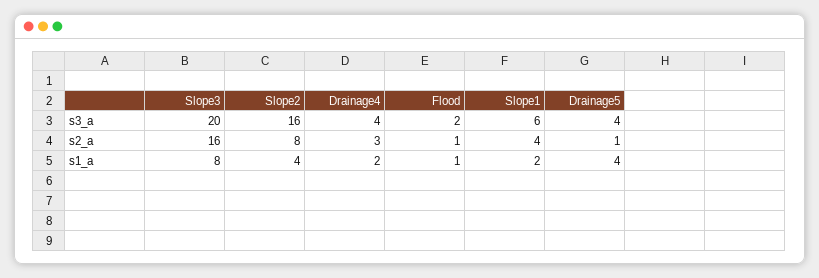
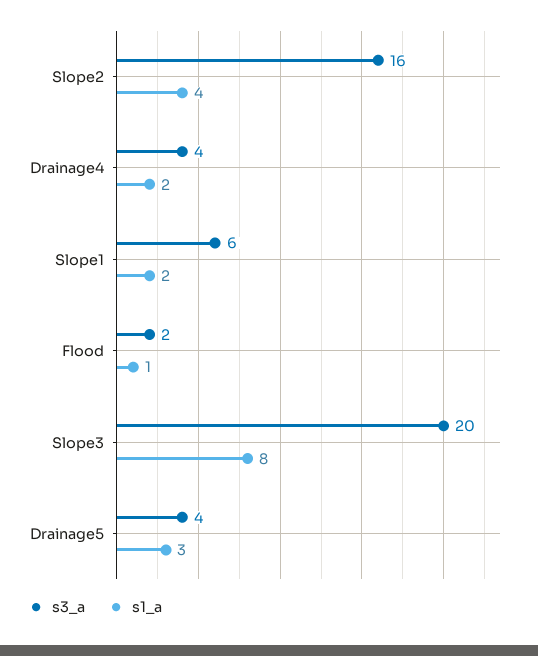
s2_a, Slope3: 16 -> none
s2_a, Slope2: 8 -> none
s2_a, Drainage4: 3 -> none
s2_a, Flood: 1 -> none
s2_a, Slope1: 4 -> none
s2_a, Drainage5: 1 -> none
s1_a, Drainage5: 4 -> 3

